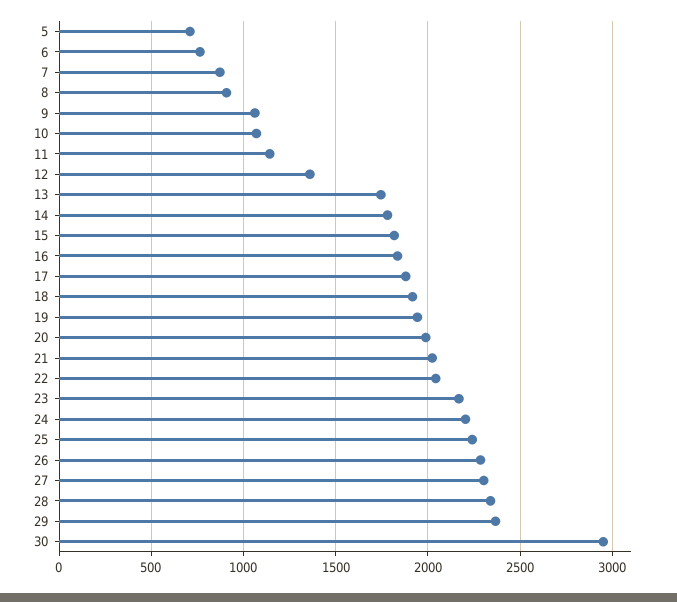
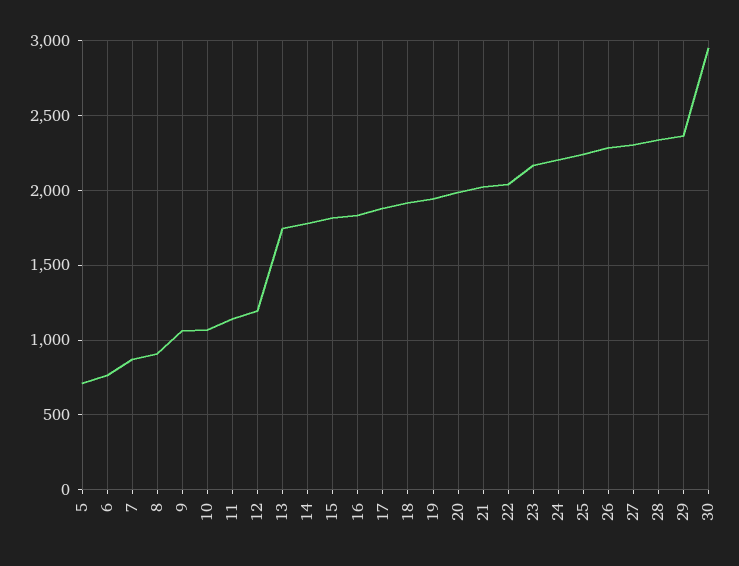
12: 1350 -> 1200

